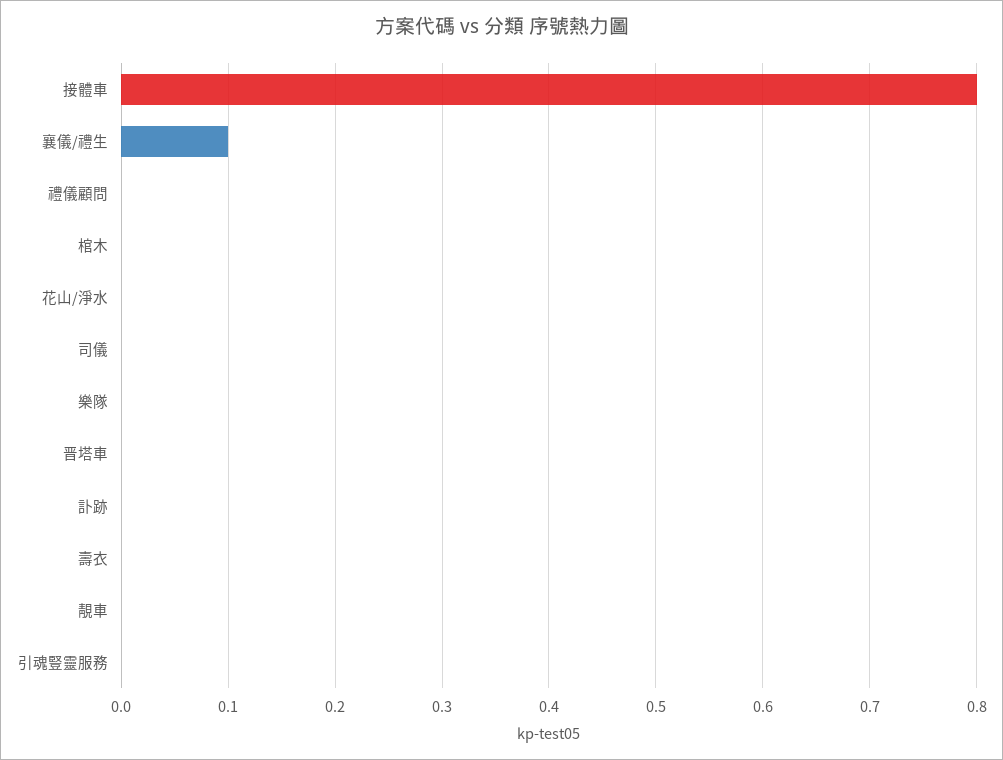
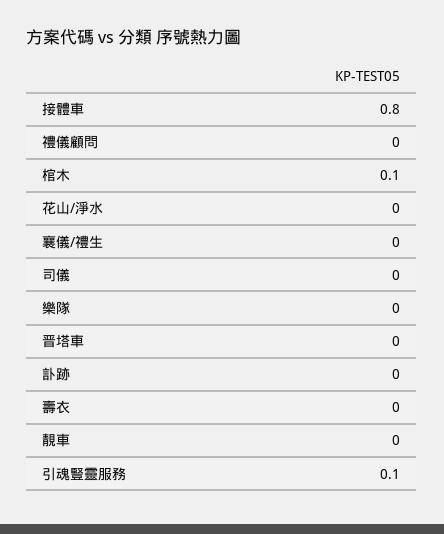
襄儀/禮生: 0.1 -> 0
棺木: 0 -> 0.1
引魂豎靈服務: 0 -> 0.1

